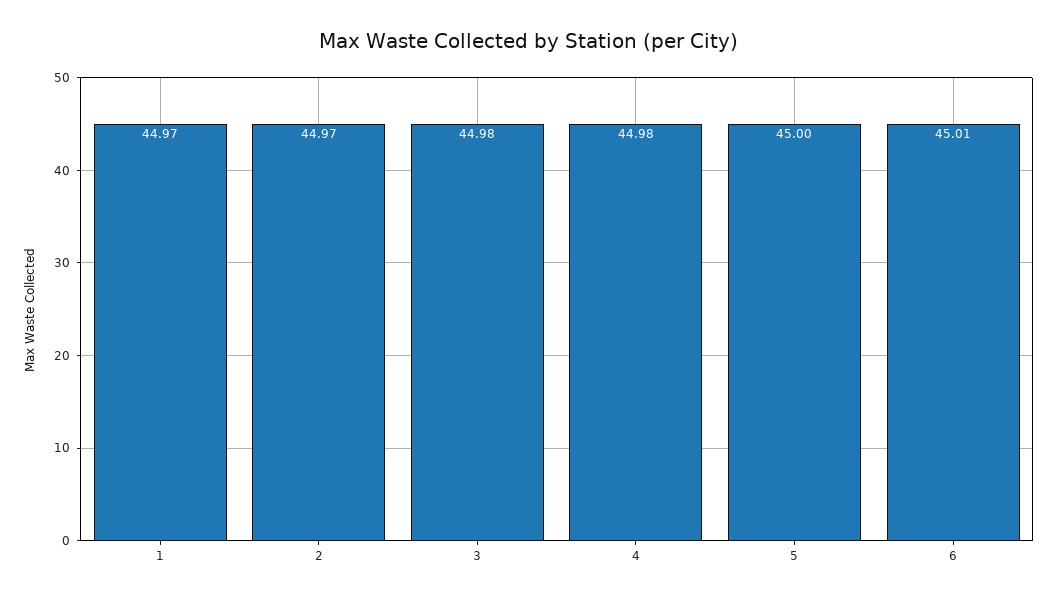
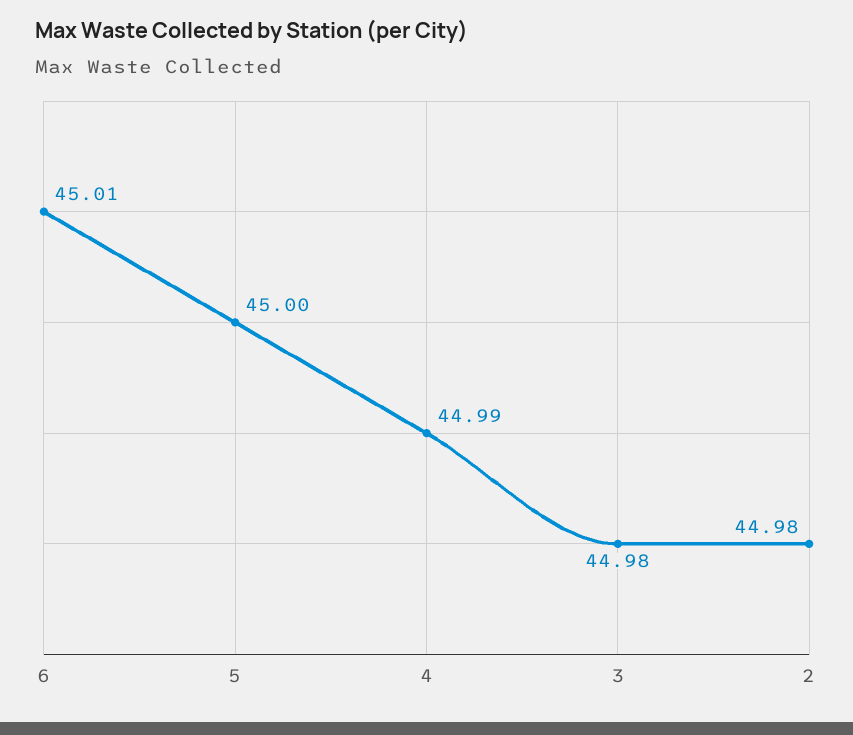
1: 44.97 -> none
2: 44.97 -> 44.98
4: 44.98 -> 44.99

